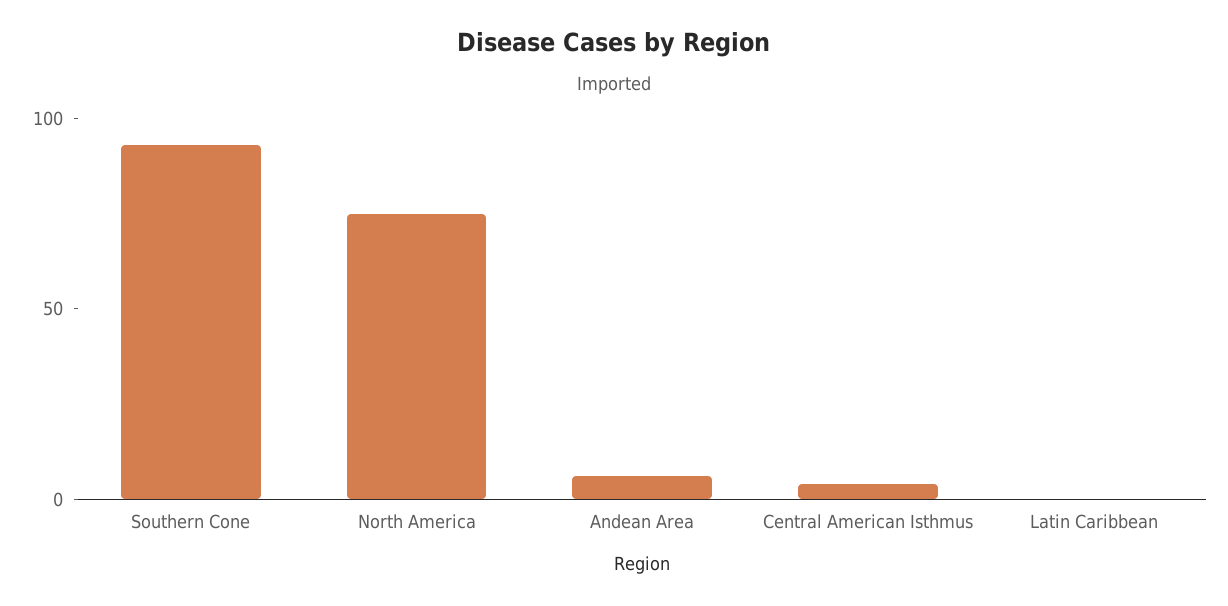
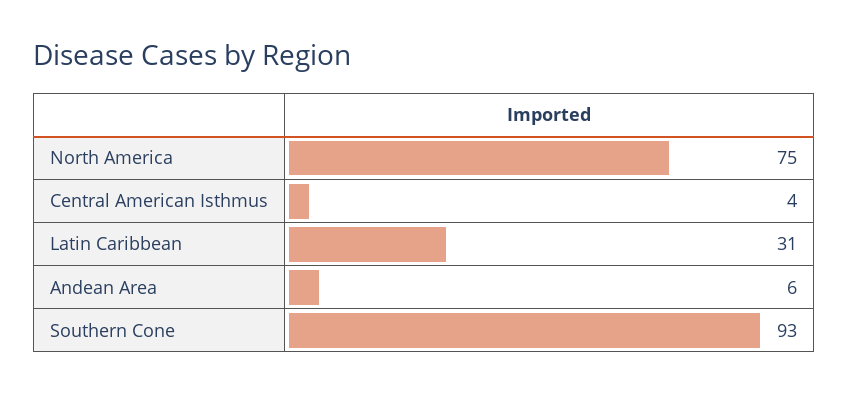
Latin Caribbean: 0 -> 31

